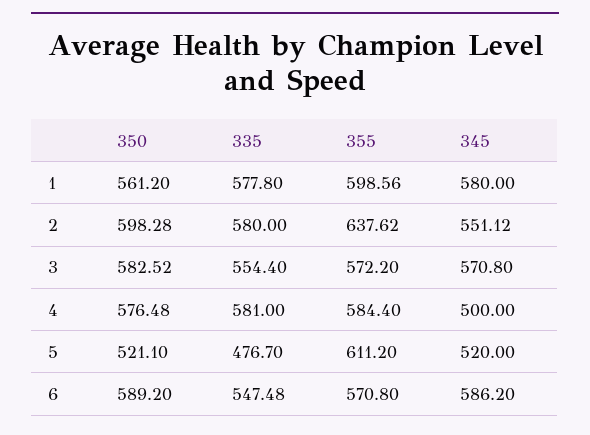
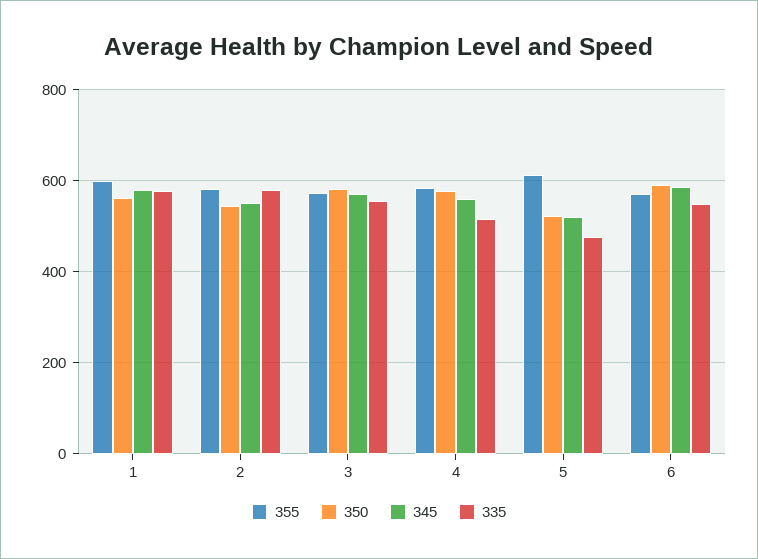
350, 2: 598.28 -> 540
355, 2: 637.62 -> 580
335, 4: 581 -> 520
345, 4: 500 -> 560

